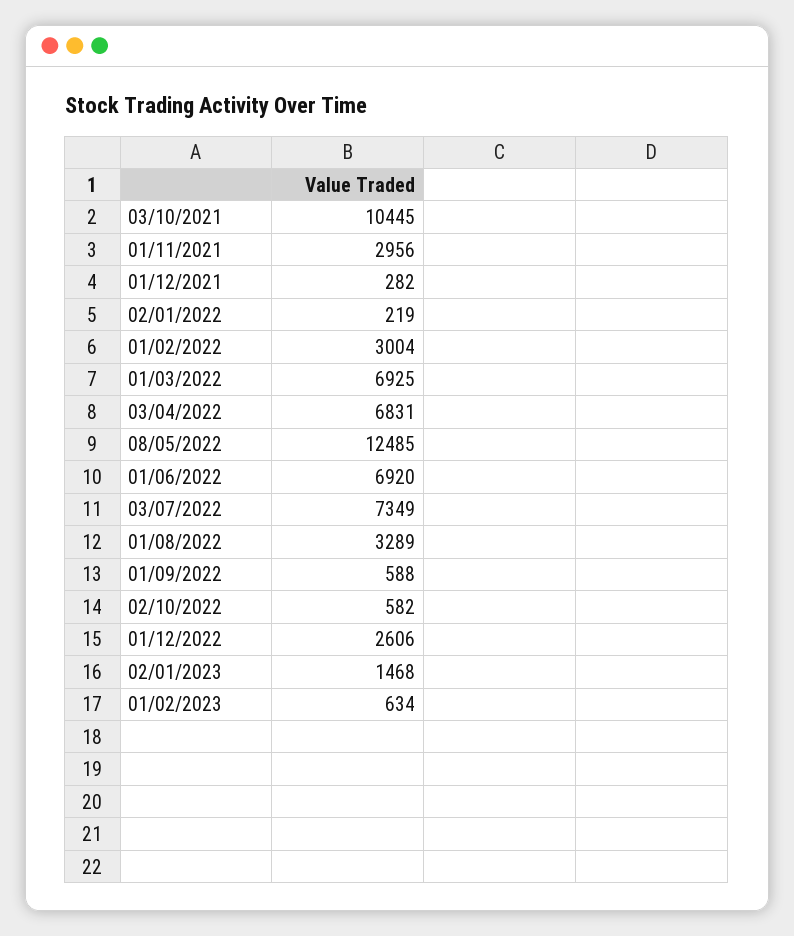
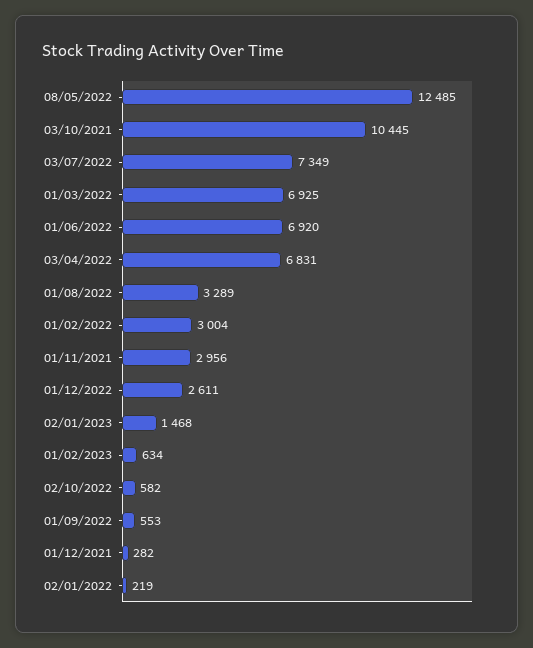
01/09/2022: 588 -> 553
01/12/2022: 2606 -> 2611

